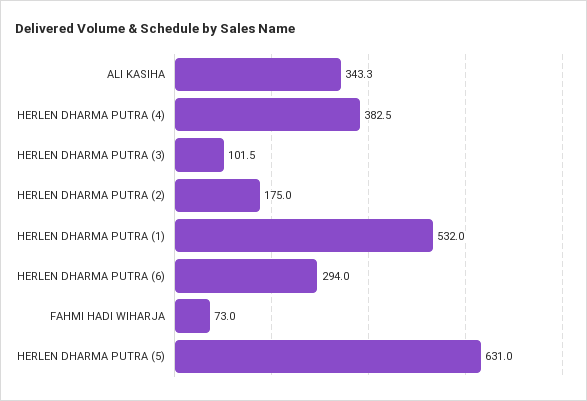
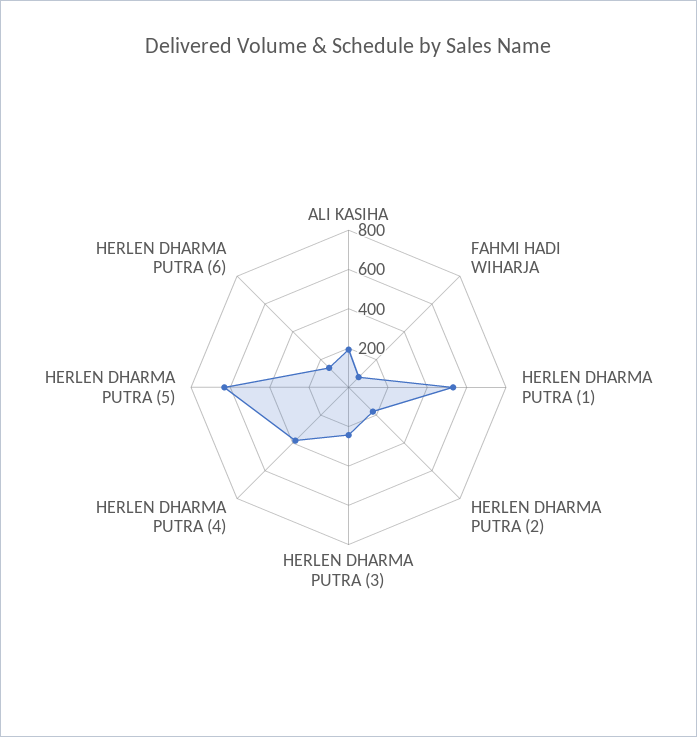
ALI KASIHA: 343.3 -> 200
HERLEN DHARMA PUTRA (3): 101.5 -> 250
HERLEN DHARMA PUTRA (6): 294 -> 150

